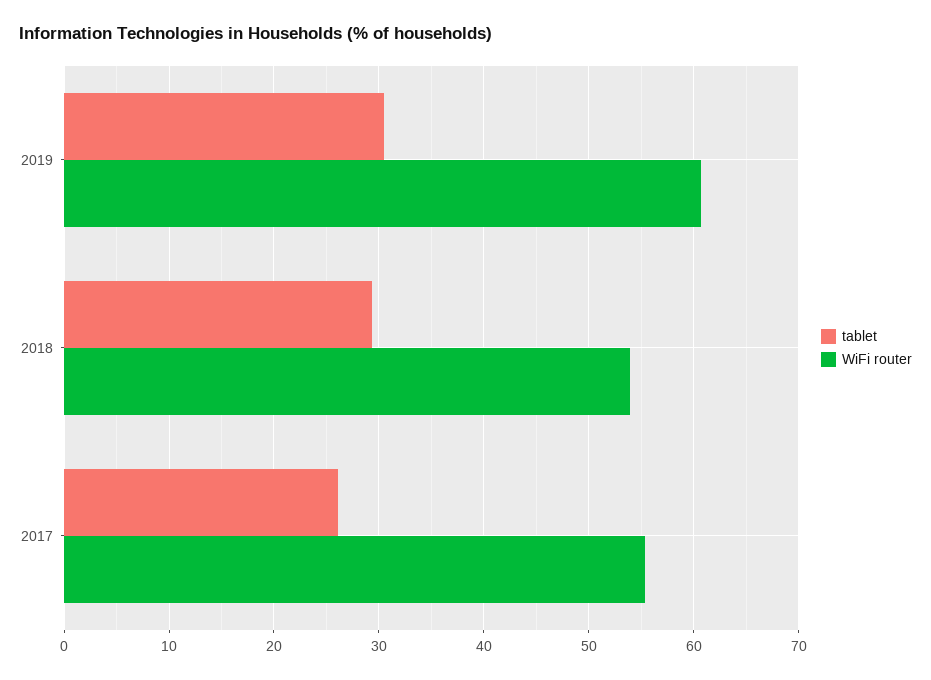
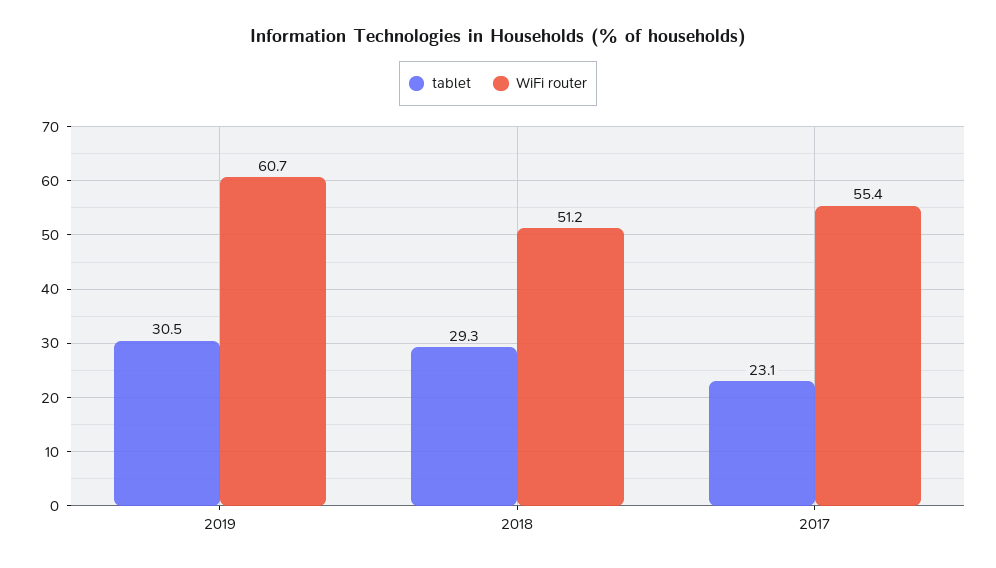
WiFi router, 2018: 54 -> 51.2
tablet, 2017: 26 -> 23.1

